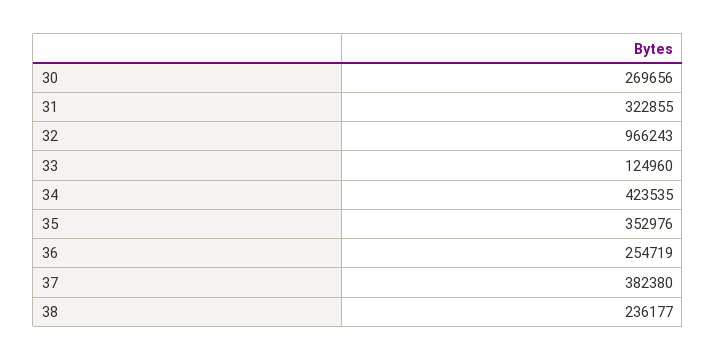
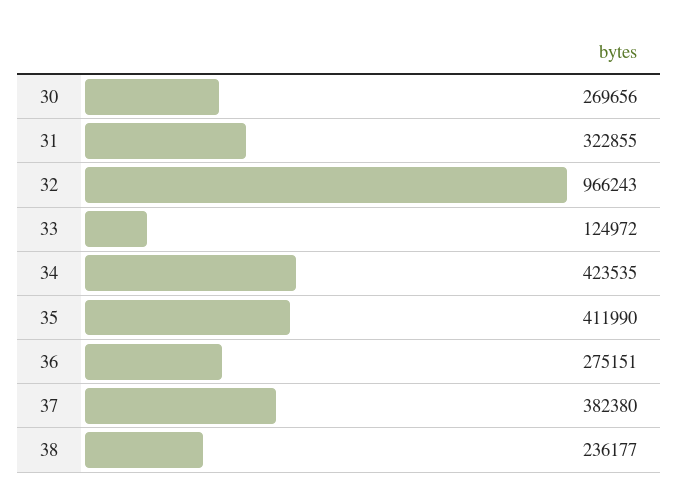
33: 124960 -> 124972
35: 352976 -> 411990
36: 254719 -> 275151

